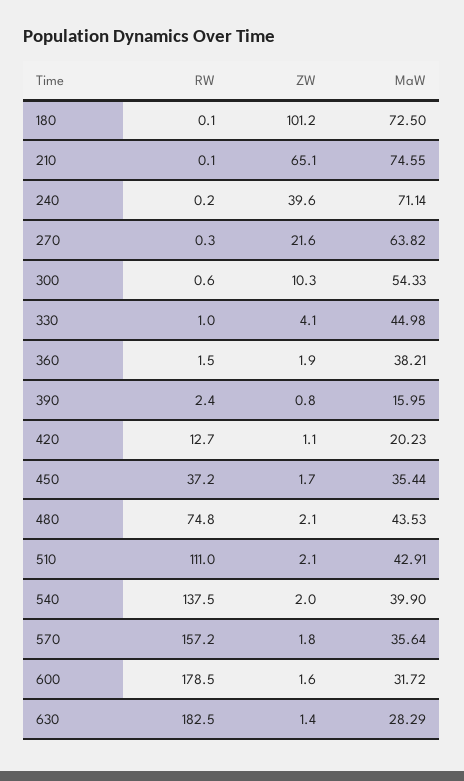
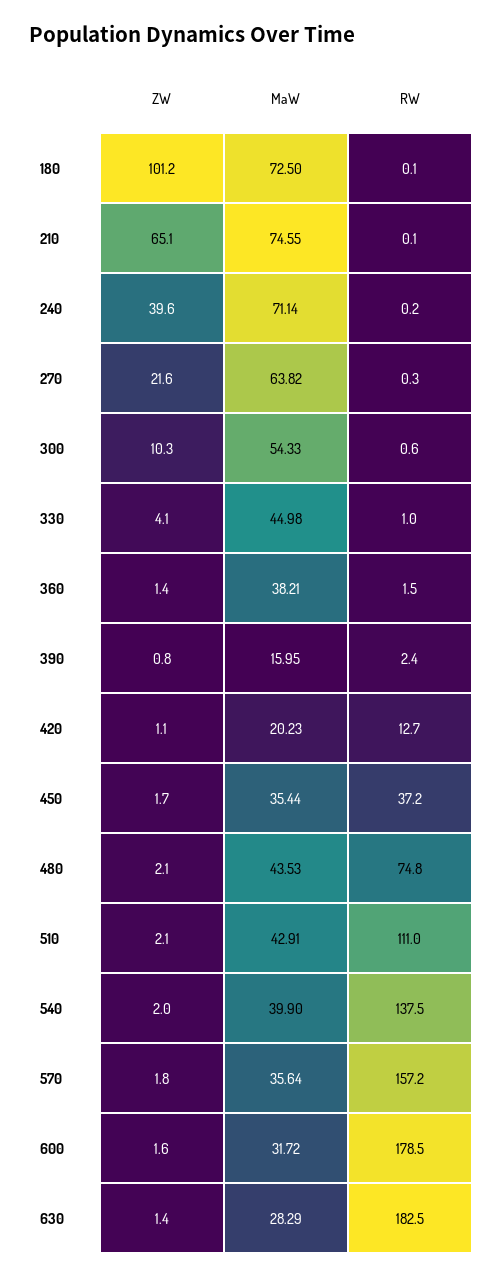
ZW, 360: 1.9 -> 1.4

